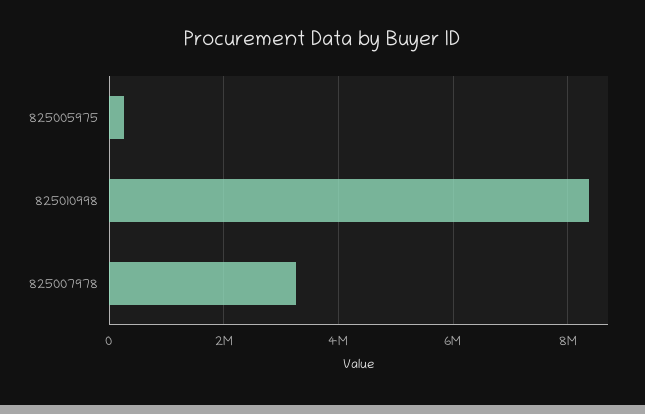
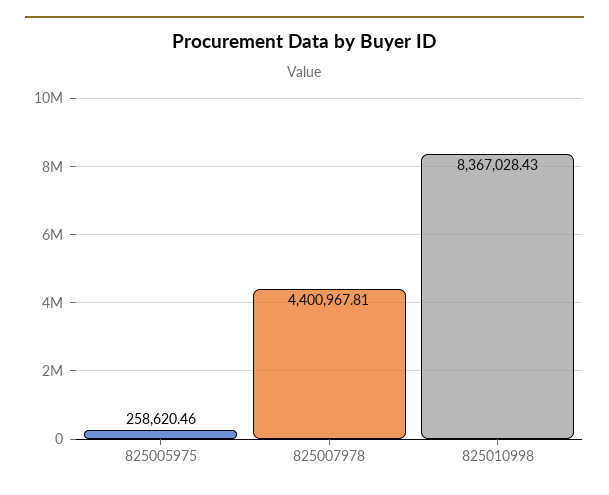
825007978: 3200000 -> 4400967.81

